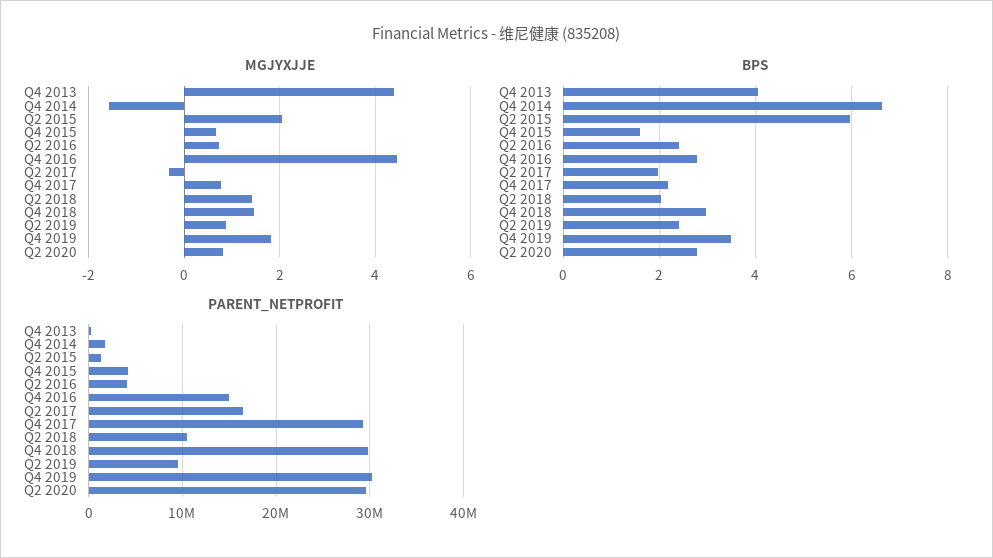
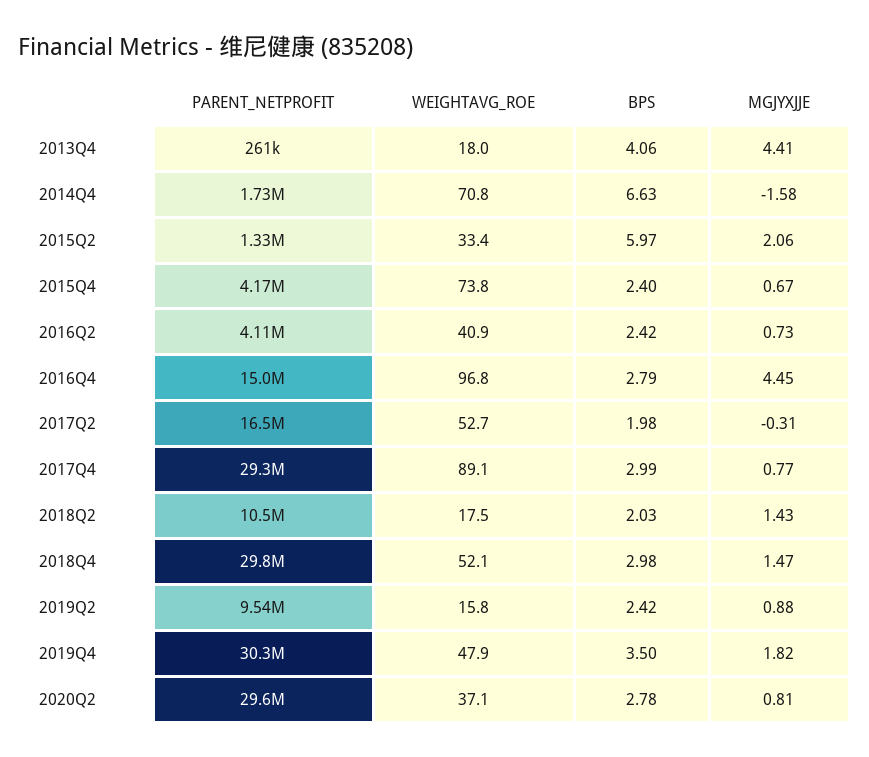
BPS, Q4 2015: 1.6 -> 2.4
BPS, Q4 2017: 2.2 -> 2.99
WEIGHTAVG_ROE, Q4 2013: none -> 18
WEIGHTAVG_ROE, Q4 2014: none -> 70.8
WEIGHTAVG_ROE, Q2 2015: none -> 33.4
WEIGHTAVG_ROE, Q4 2015: none -> 73.8
WEIGHTAVG_ROE, Q2 2016: none -> 40.9
WEIGHTAVG_ROE, Q4 2016: none -> 96.8
WEIGHTAVG_ROE, Q2 2017: none -> 52.7
WEIGHTAVG_ROE, Q4 2017: none -> 89.1
WEIGHTAVG_ROE, Q2 2018: none -> 17.5
WEIGHTAVG_ROE, Q4 2018: none -> 52.1
WEIGHTAVG_ROE, Q2 2019: none -> 15.8
WEIGHTAVG_ROE, Q4 2019: none -> 47.9
WEIGHTAVG_ROE, Q2 2020: none -> 37.1

